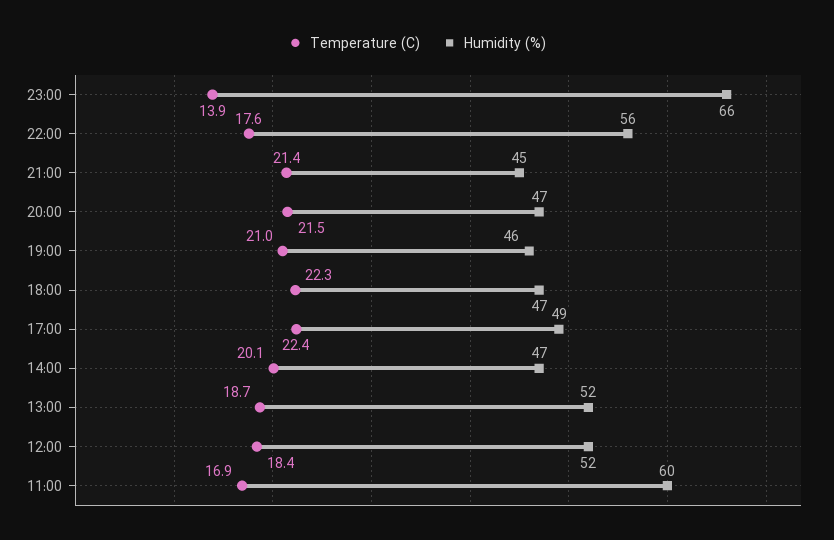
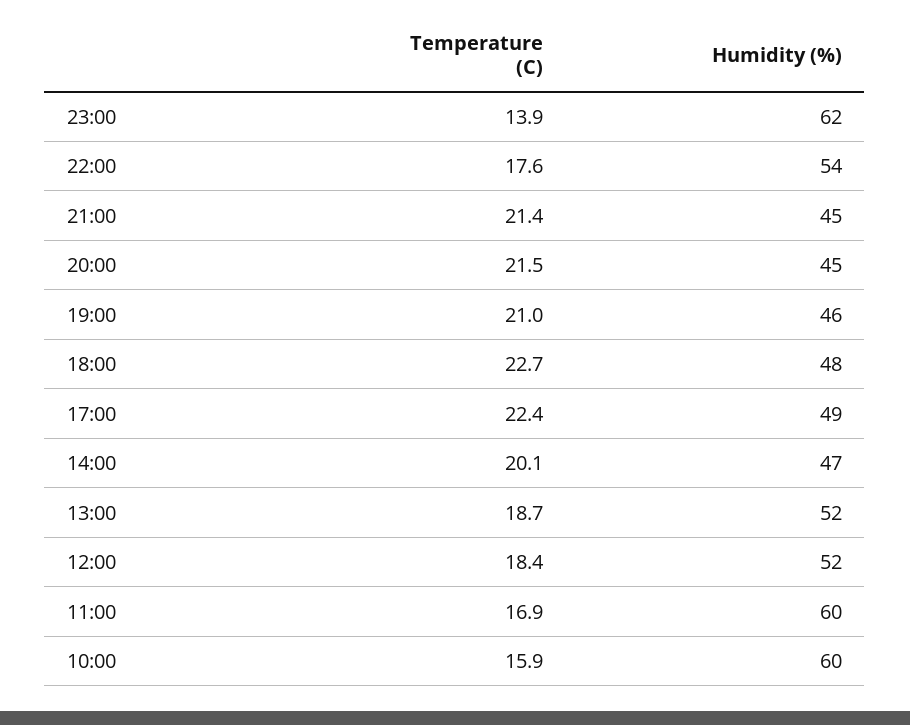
Humidity (%), 23:00: 66 -> 62
Humidity (%), 22:00: 56 -> 54
Humidity (%), 20:00: 47 -> 45
Temperature (C), 18:00: 22.3 -> 22.7
Humidity (%), 18:00: 47 -> 48
Temperature (C), 10:00: none -> 15.9
Humidity (%), 10:00: none -> 60

